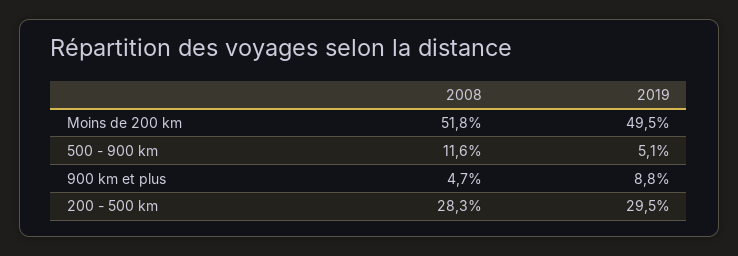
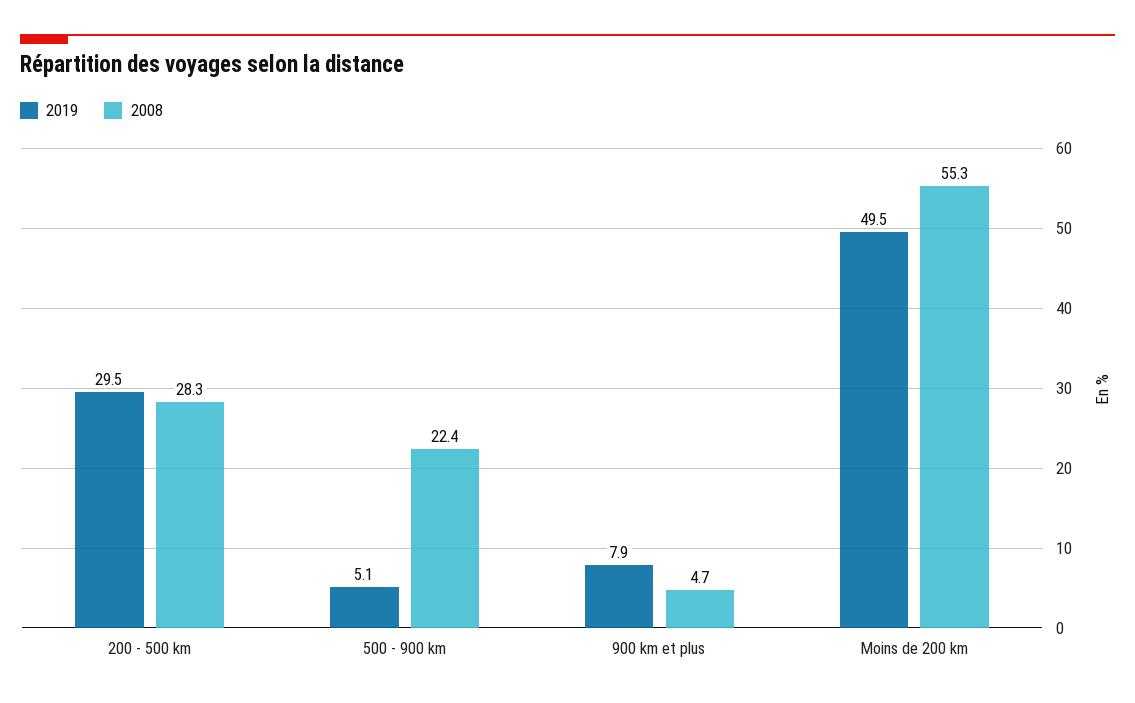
2008, Moins de 200 km: 51.8 -> 55.3
2008, 500 - 900 km: 11.6 -> 22.4
2019, 900 km et plus: 8.8 -> 7.9

